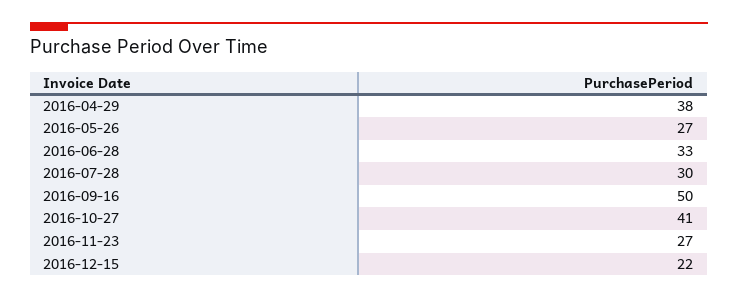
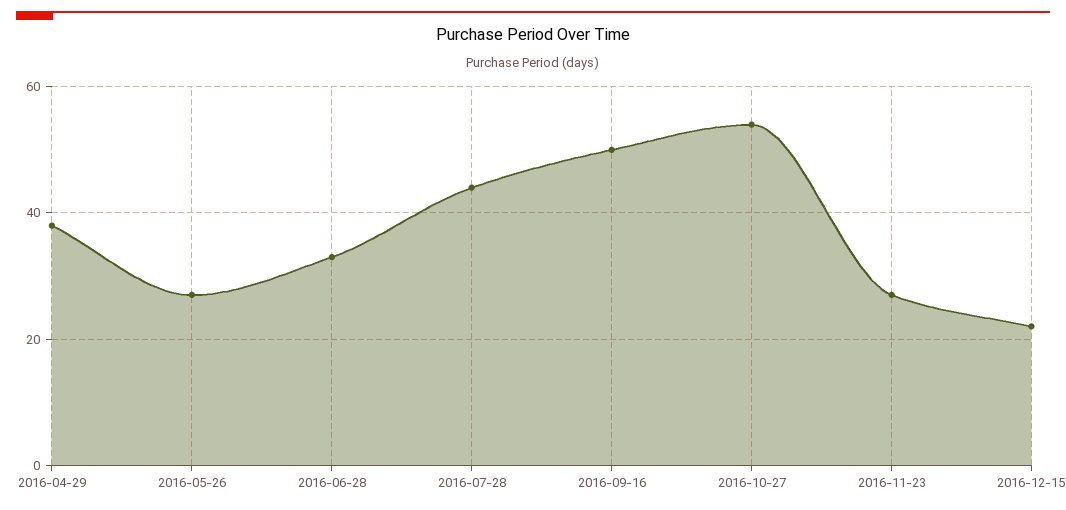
2016-07-28: 30 -> 45
2016-10-27: 41 -> 55

